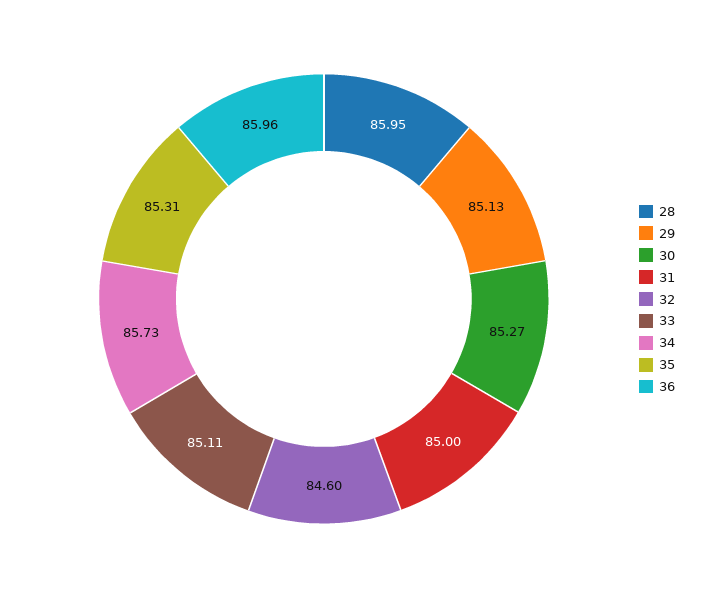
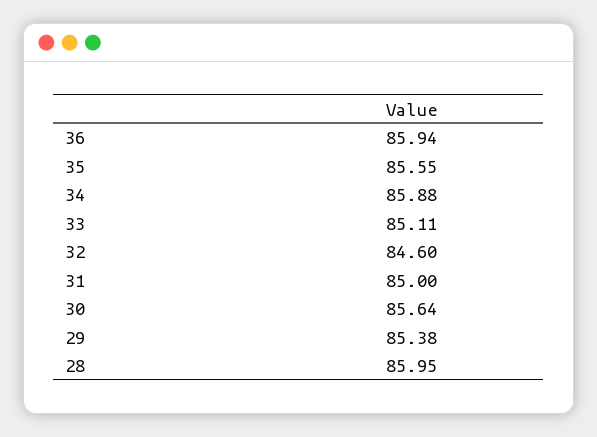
29: 85.13 -> 85.38
30: 85.27 -> 85.64
34: 85.73 -> 85.88
35: 85.31 -> 85.55
36: 85.96 -> 85.94

